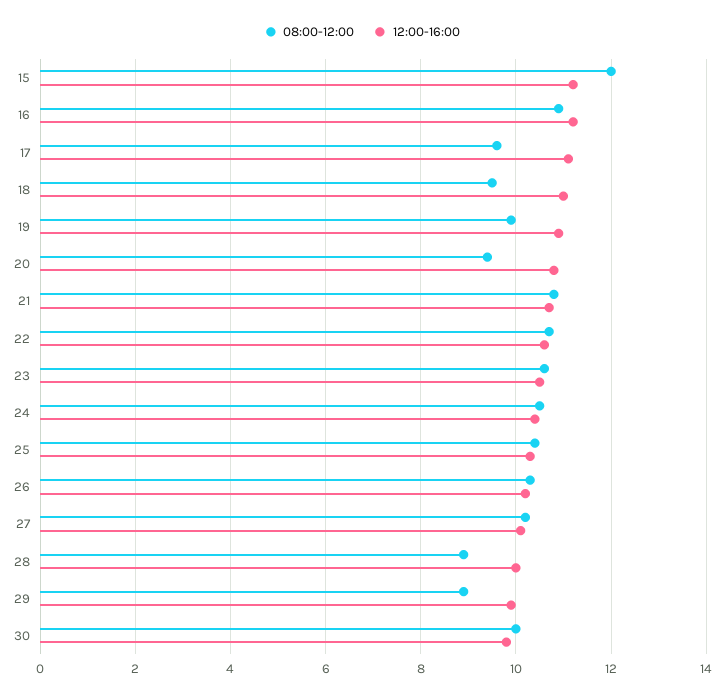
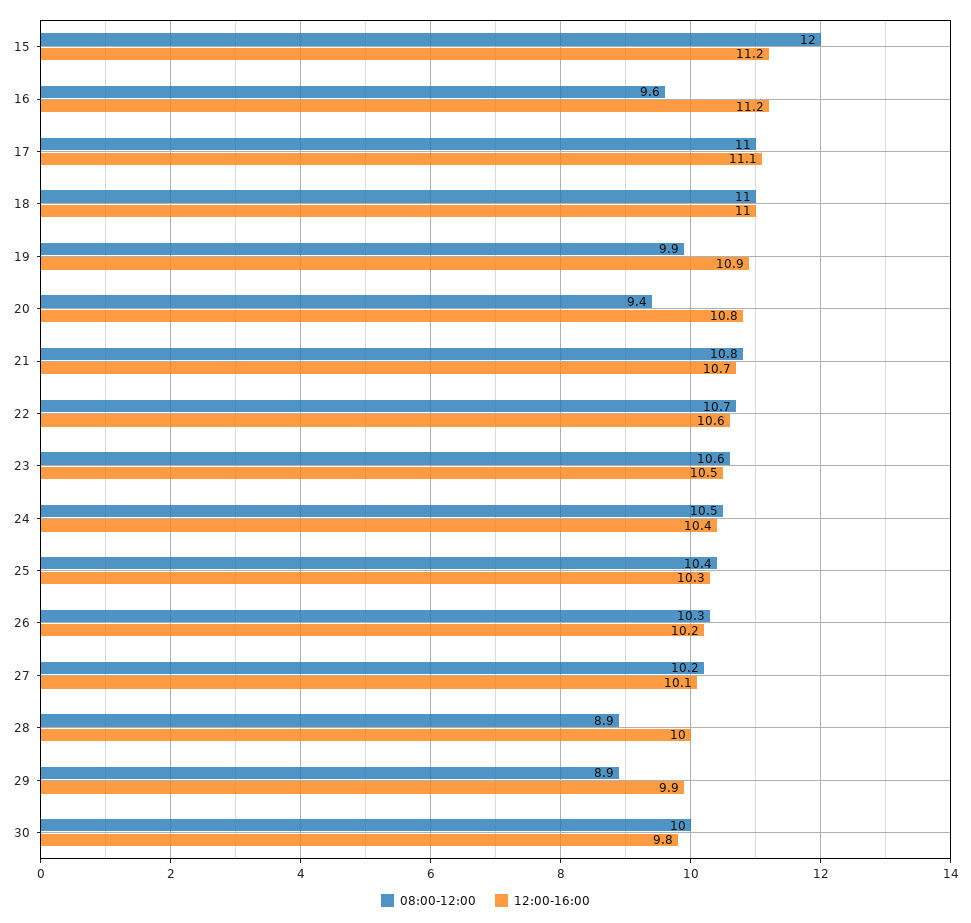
08:00-12:00, 16: 11 -> 9.6
08:00-12:00, 17: 9.5 -> 11
08:00-12:00, 18: 9.5 -> 11

